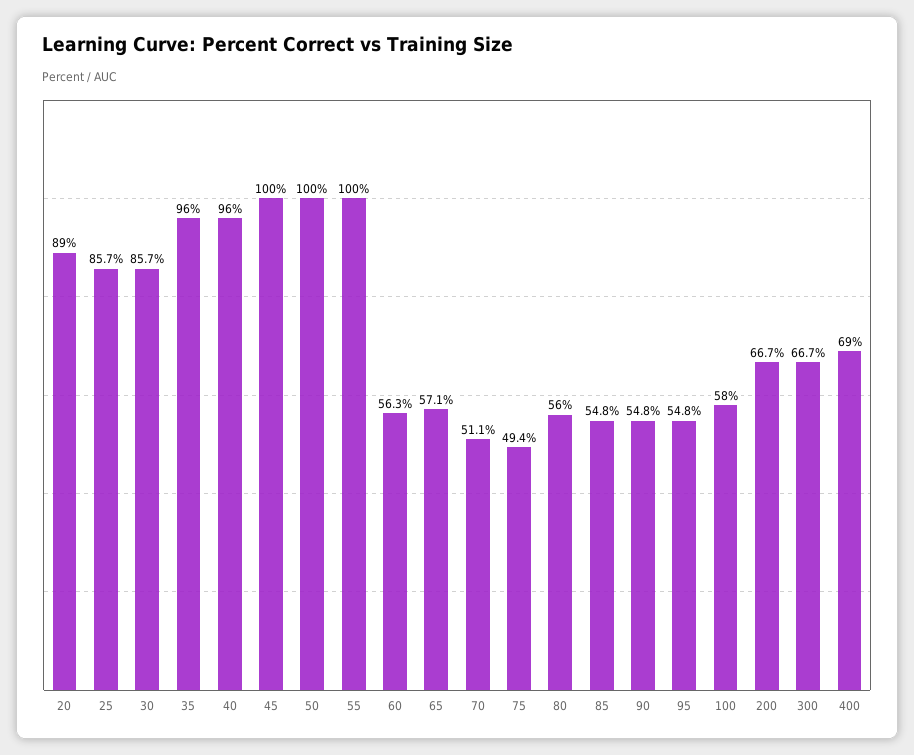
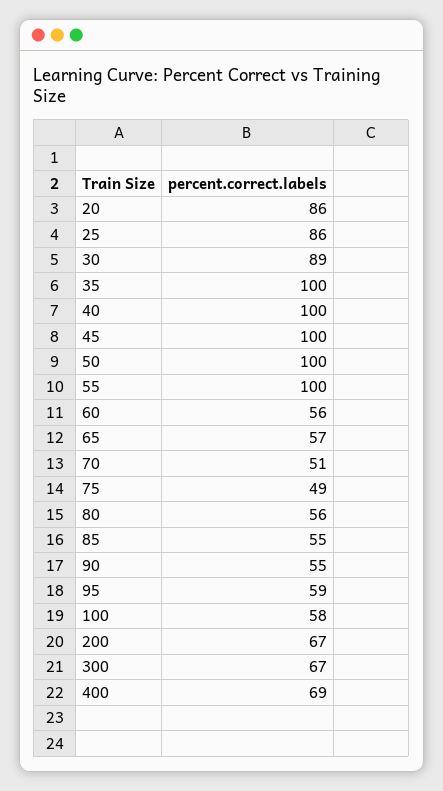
20: 89 -> 86
30: 85.7 -> 89
35: 96 -> 100
40: 96 -> 100
95: 54.8 -> 59

